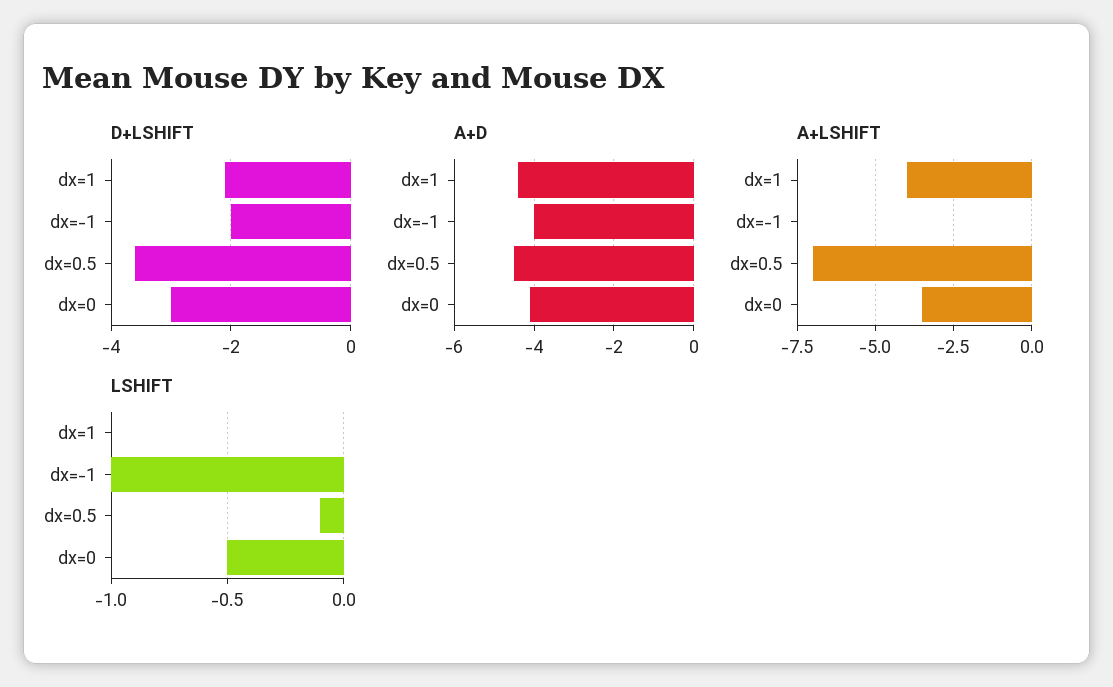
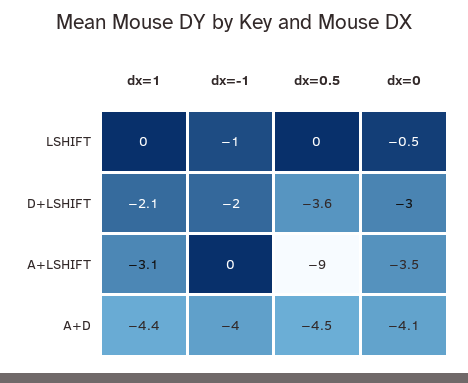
A+LSHIFT, dx=1: -4 -> -3.1
A+LSHIFT, dx=0.5: -7 -> -9
LSHIFT, dx=0.5: -0.1 -> 0

